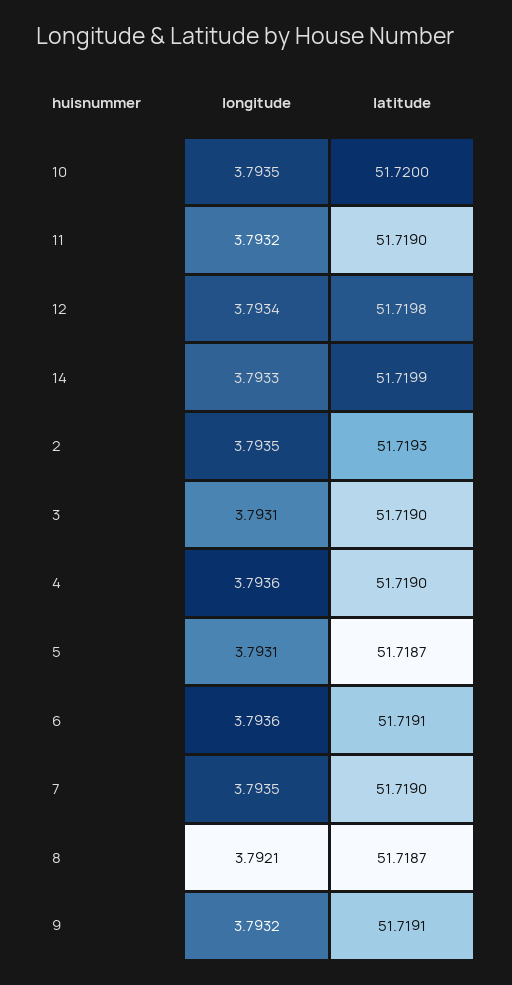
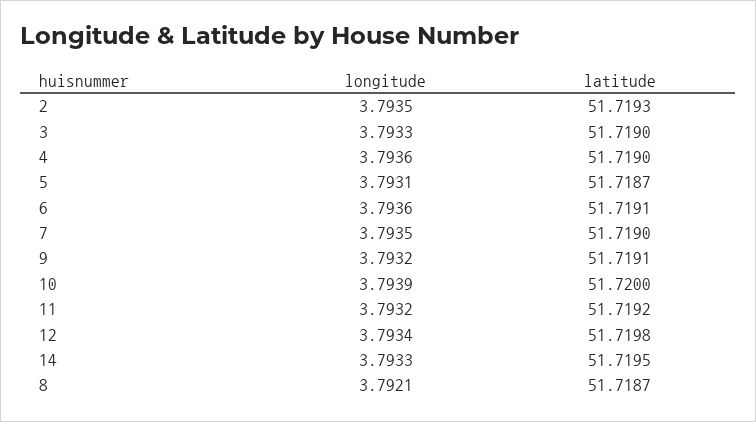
longitude, 10: 3.7935 -> 3.7939
latitude, 11: 51.719 -> 51.7192
latitude, 14: 51.7199 -> 51.7195
longitude, 3: 3.7931 -> 3.7933

